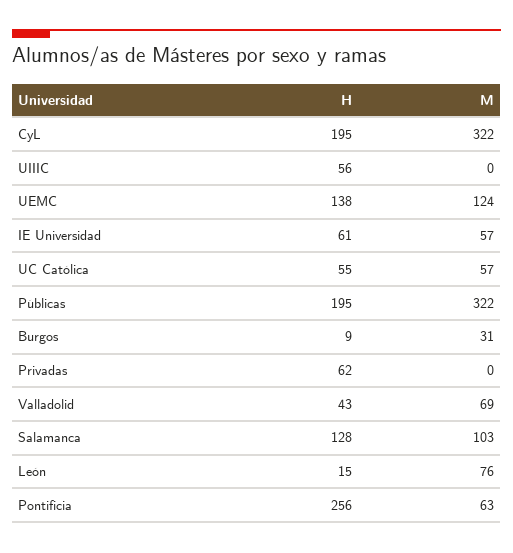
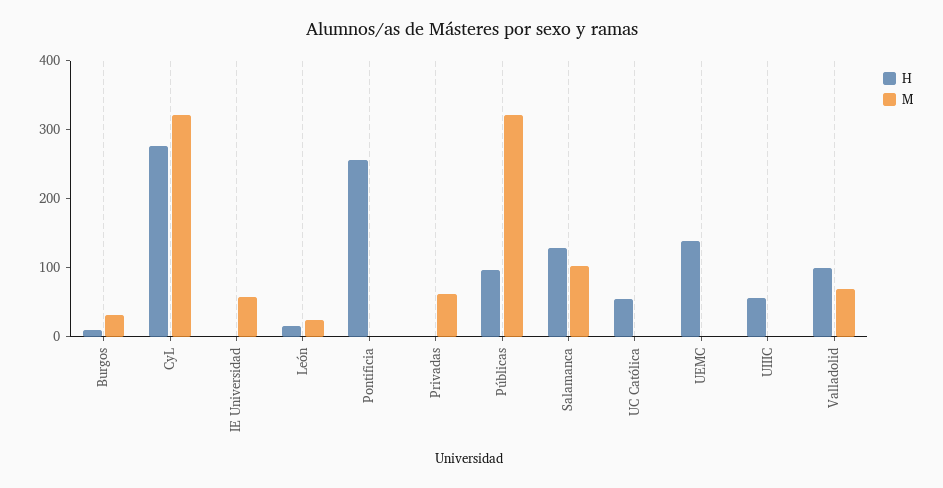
H, CyL: 195 -> 280
M, UEMC: 124 -> 0
H, IE Universidad: 61 -> 0
M, UC Católica: 57 -> 0
H, Públicas: 195 -> 100
H, Privadas: 62 -> 0
M, Privadas: 0 -> 60
H, Valladolid: 43 -> 100
M, León: 76 -> 20
M, Pontificia: 63 -> 0

